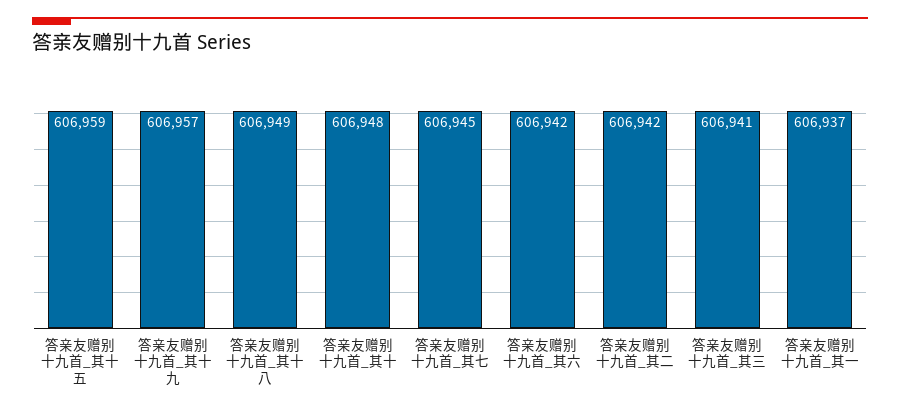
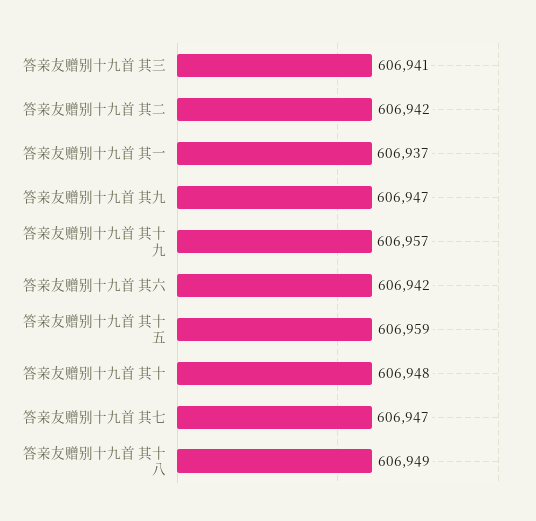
答亲友赠别十九首_其七: 606945 -> 606947
答亲友赠别十九首 其九: none -> 606947

